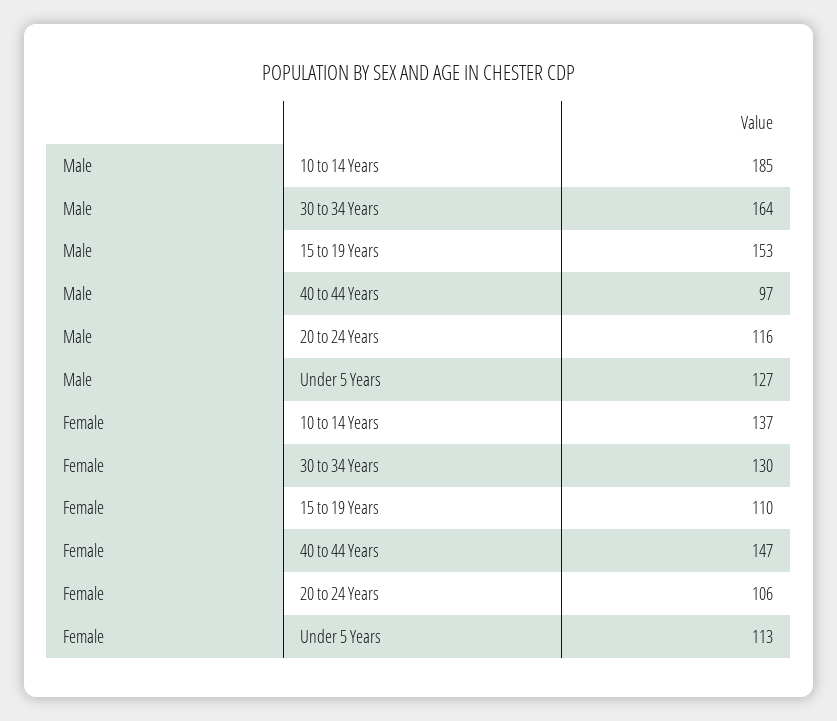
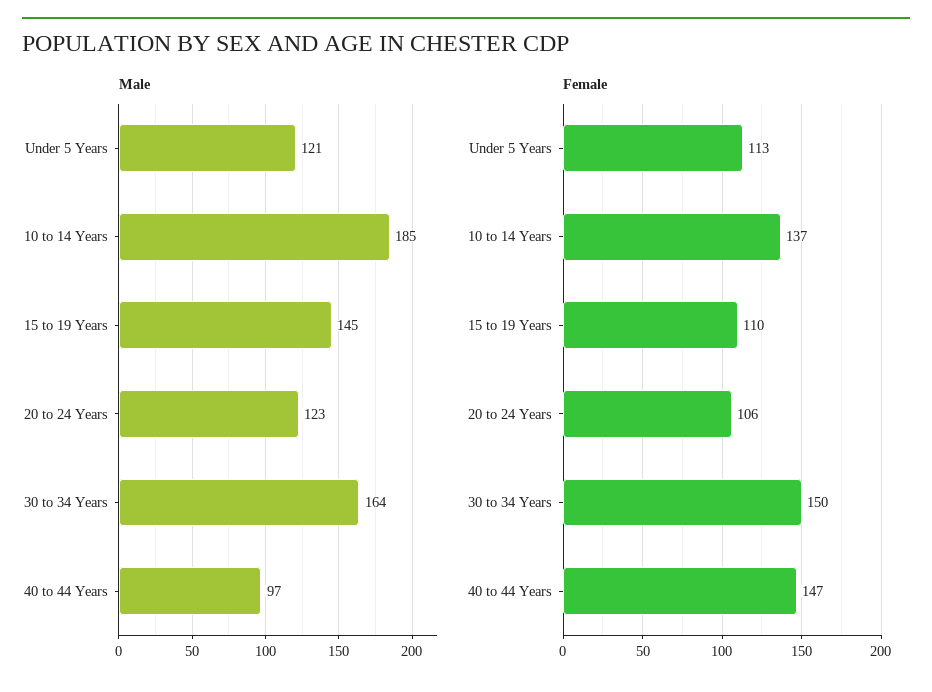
Male, 15 to 19 Years: 153 -> 145
Male, 20 to 24 Years: 116 -> 123
Male, Under 5 Years: 127 -> 121
Female, 30 to 34 Years: 130 -> 150

